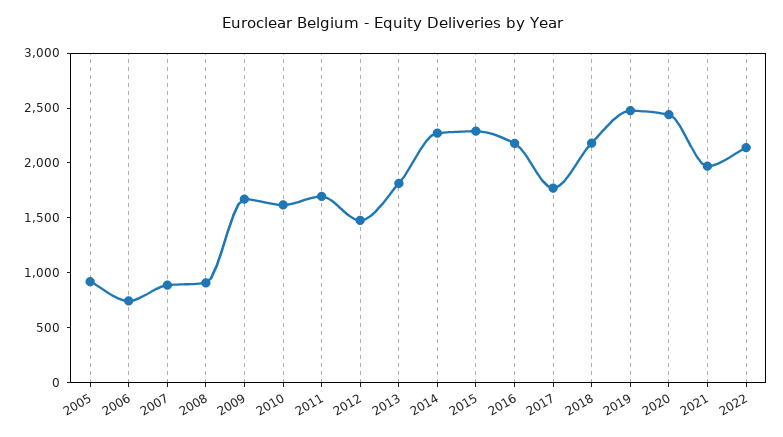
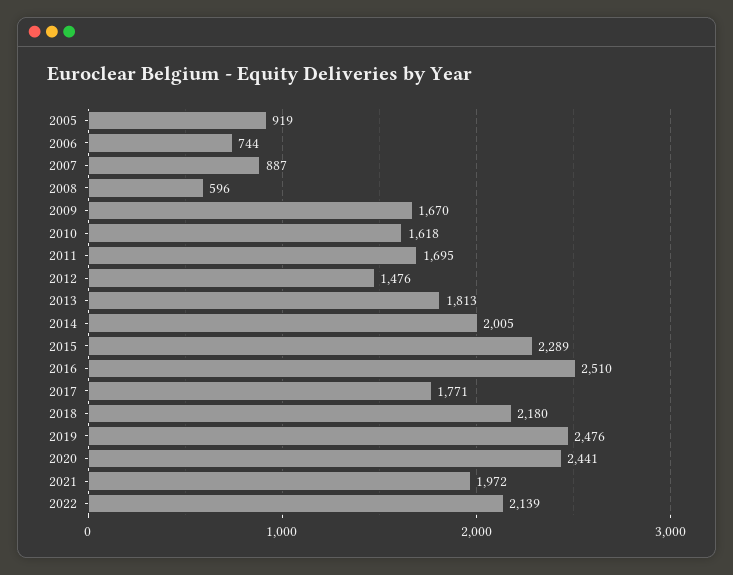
2008: 900 -> 596
2014: 2300 -> 2005
2016: 2200 -> 2510

